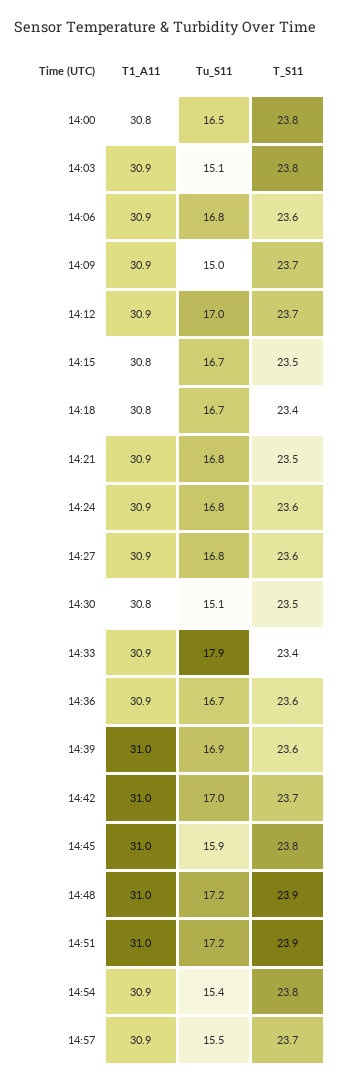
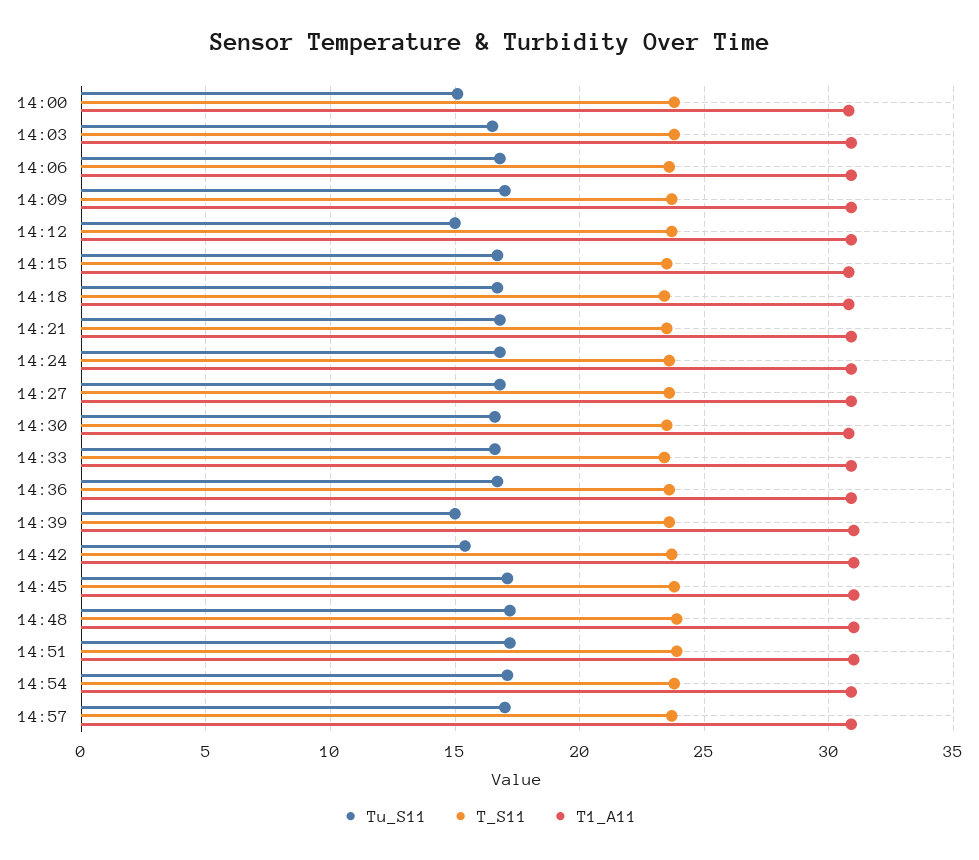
Tu_S11, 14:00: 16.5 -> 15
Tu_S11, 14:03: 15.1 -> 16.5
Tu_S11, 14:09: 15 -> 17
Tu_S11, 14:12: 17 -> 15
Tu_S11, 14:30: 15.1 -> 16.5
Tu_S11, 14:33: 17.9 -> 16.5
Tu_S11, 14:39: 16.9 -> 15
Tu_S11, 14:42: 17 -> 15.5
Tu_S11, 14:45: 15.9 -> 17
Tu_S11, 14:54: 15.4 -> 17
Tu_S11, 14:57: 15.5 -> 17

